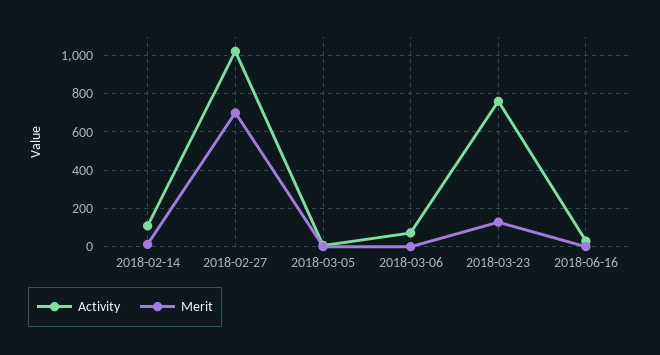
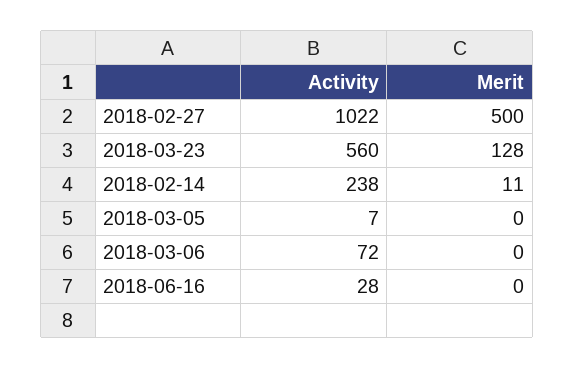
Activity, 2018-02-14: 100 -> 238
Merit, 2018-02-27: 700 -> 500
Activity, 2018-03-23: 750 -> 560

